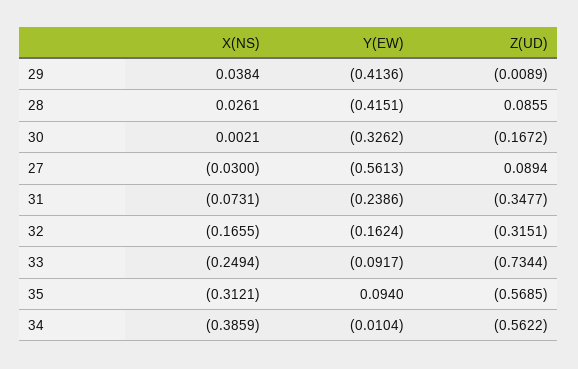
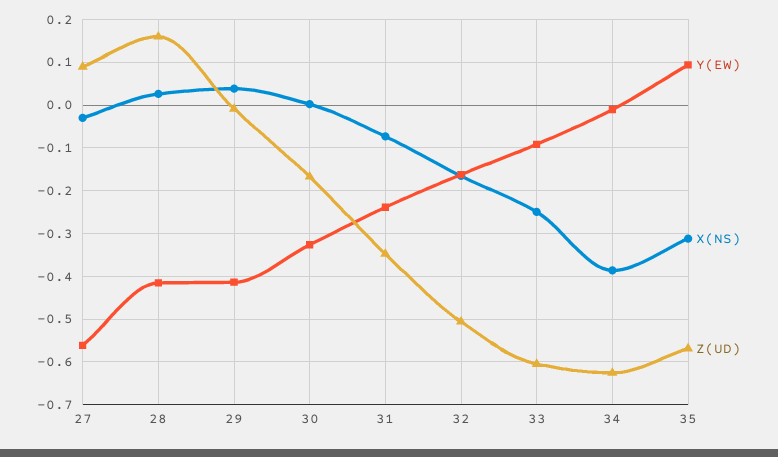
Z(UD), 28: 0.0855 -> 0.16
Z(UD), 32: -0.3151 -> -0.5
Z(UD), 33: -0.7344 -> -0.6
Z(UD), 34: -0.5622 -> -0.62

